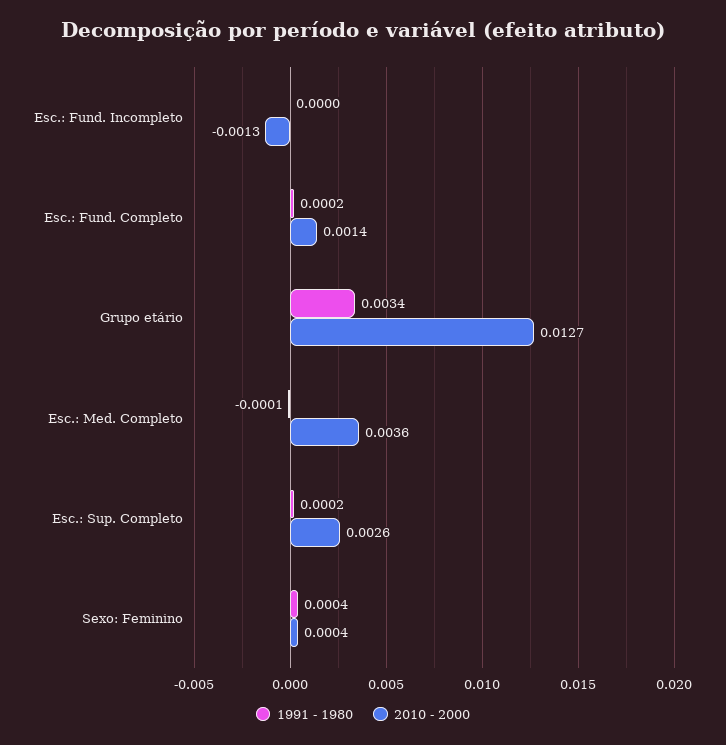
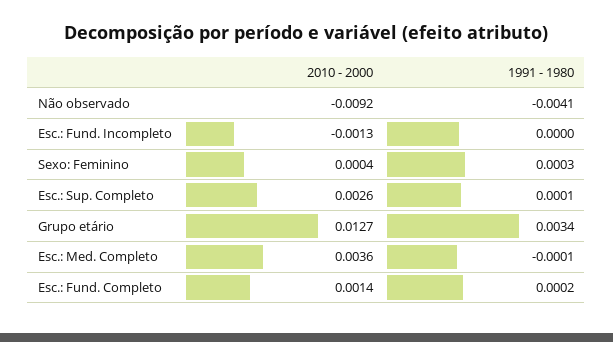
1991 - 1980, Esc.: Sup. Completo: 0.0002 -> 0.0001
1991 - 1980, Sexo: Feminino: 0.0004 -> 0.0003
2010 - 2000, Não observado: none -> -0.0092
1991 - 1980, Não observado: none -> -0.0041

